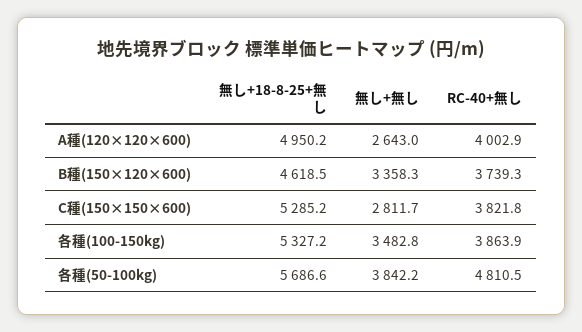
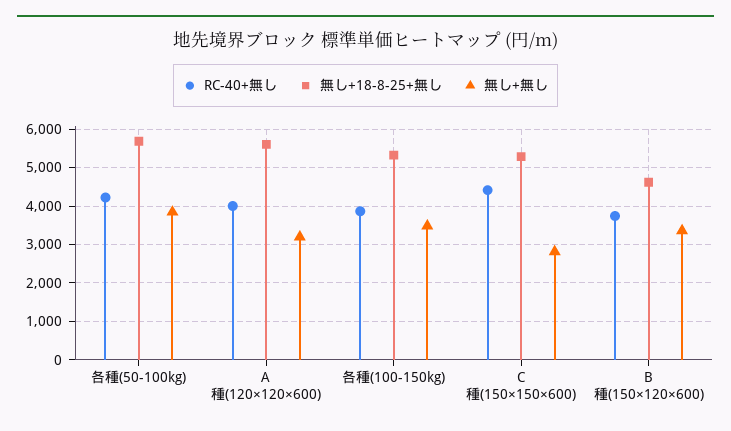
無し+18-8-25+無し, A種(120×120×600): 4950.2 -> 5600
無し+無し, A種(120×120×600): 2643 -> 3200
RC-40+無し, C種(150×150×600): 3821.8 -> 4400
RC-40+無し, 各種(50-100kg): 4810.5 -> 4200

